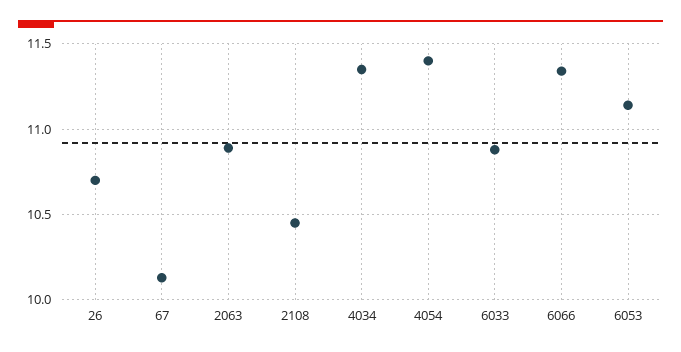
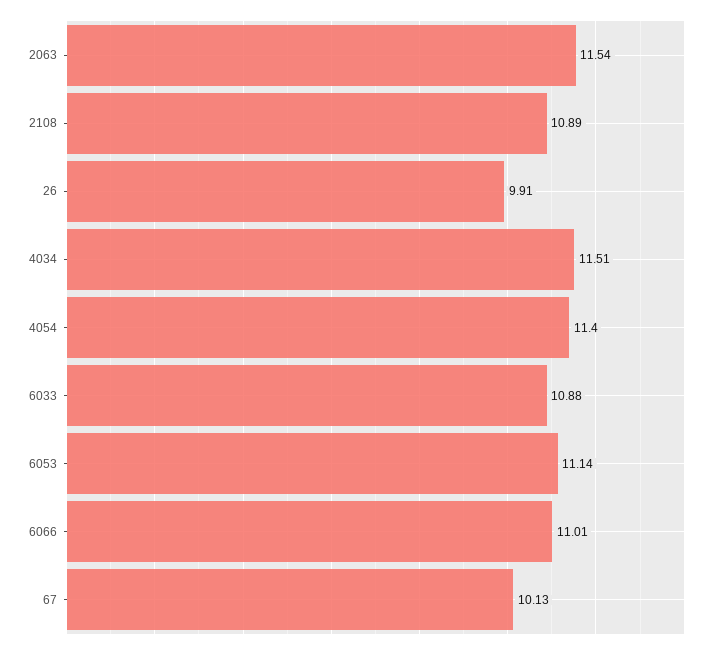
26: 10.7 -> 9.91
2063: 10.9 -> 11.54
2108: 10.45 -> 10.89
4034: 11.35 -> 11.51
6066: 11.35 -> 11.01

